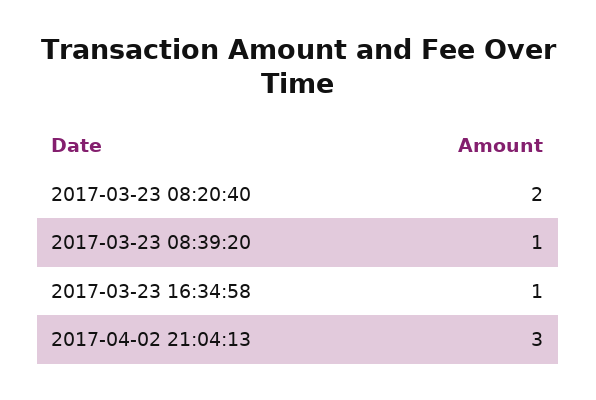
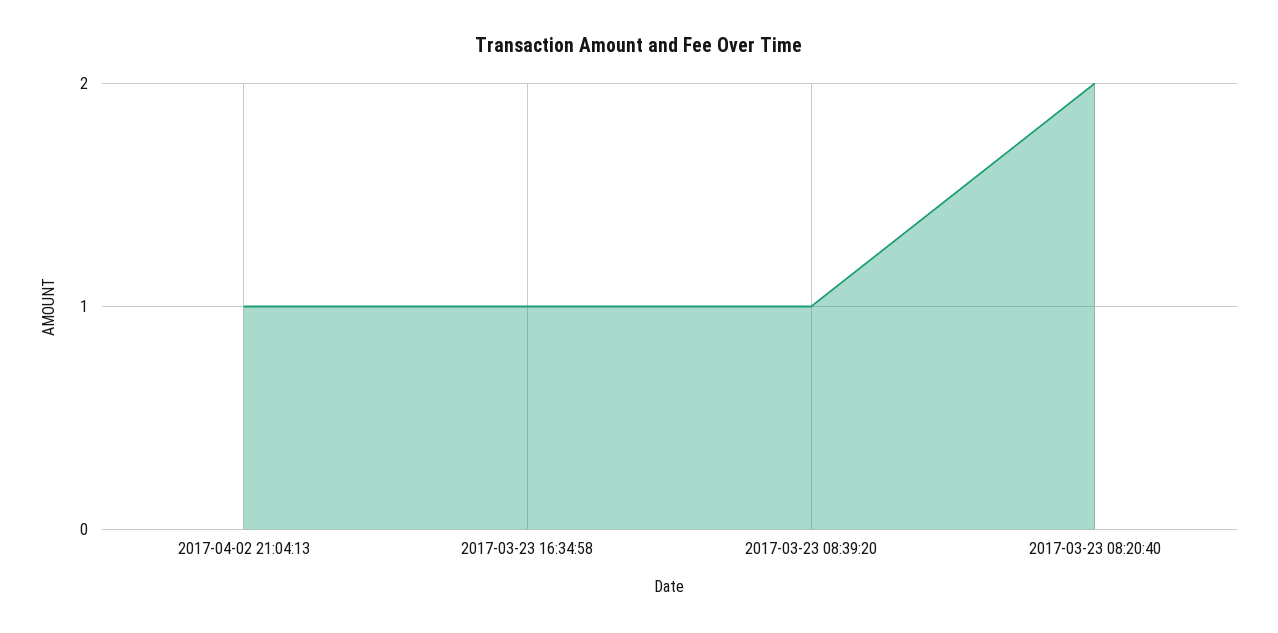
2017-04-02 21:04:13: 3 -> 1

